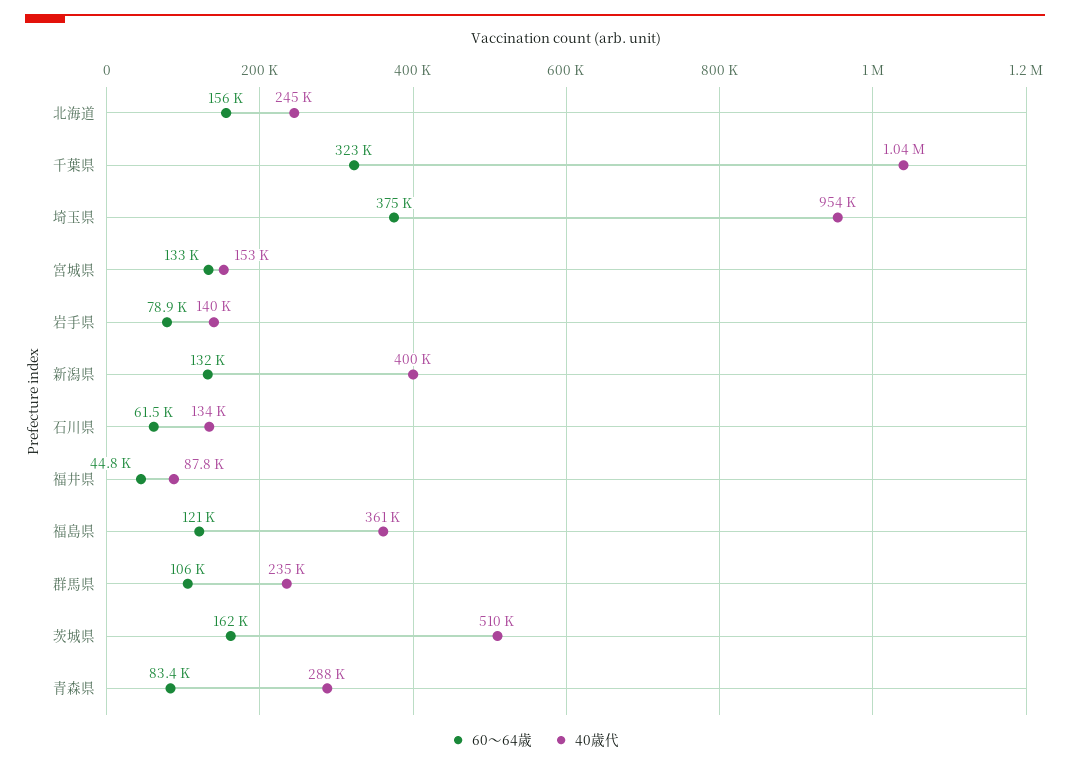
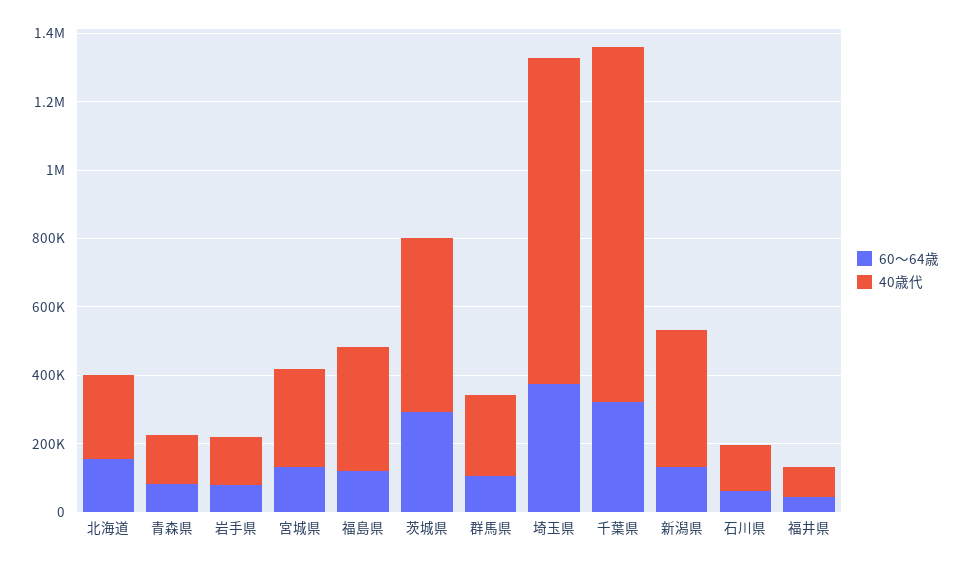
40歳代, 宮城県: 153000 -> 300000
60～64歳, 茨城県: 162000 -> 300000
40歳代, 青森県: 288000 -> 150000

